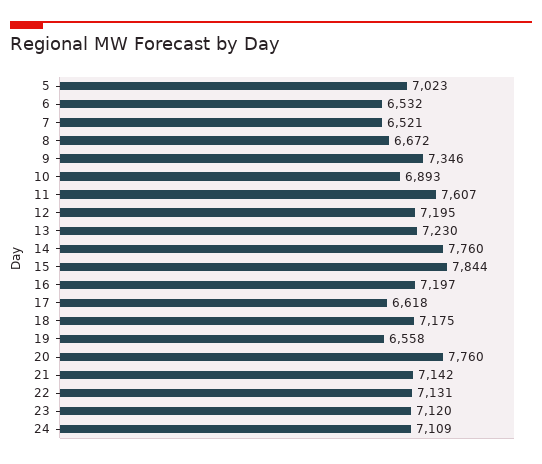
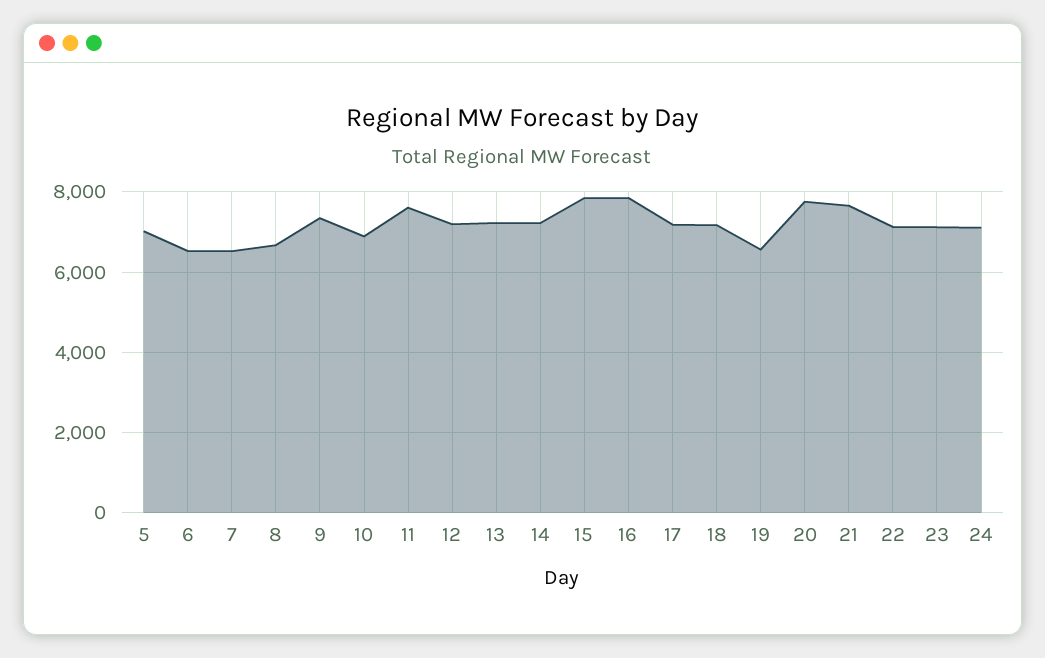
14: 7760 -> 7200
16: 7197 -> 7800
17: 6618 -> 7200
21: 7142 -> 7600

